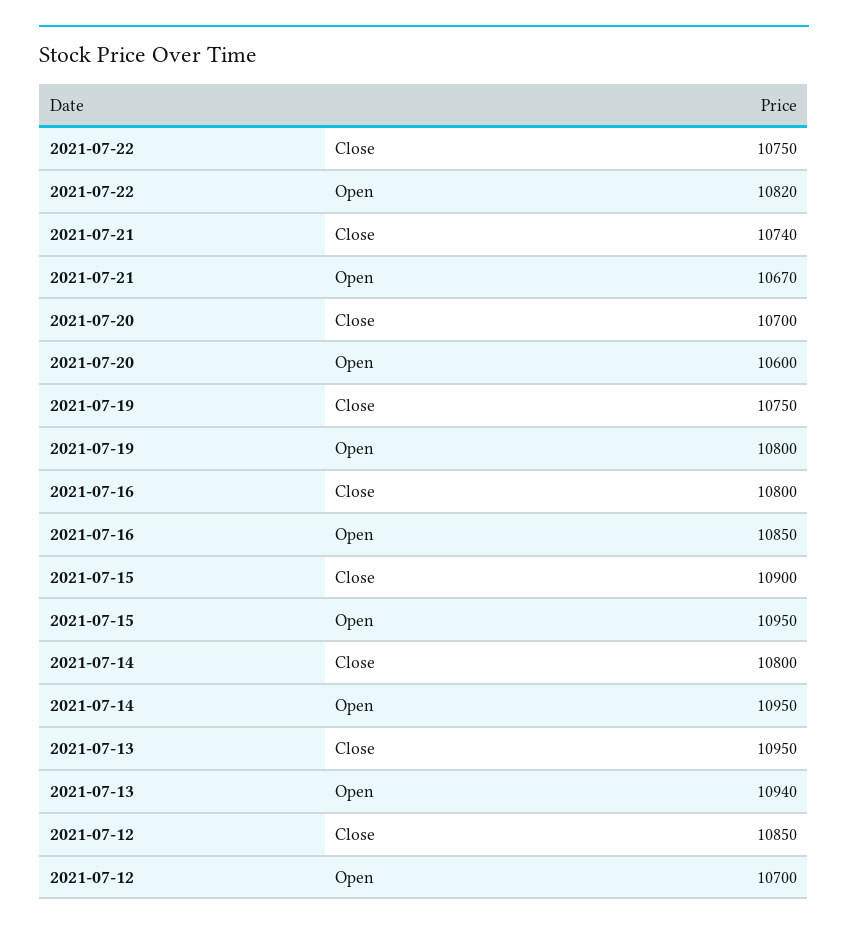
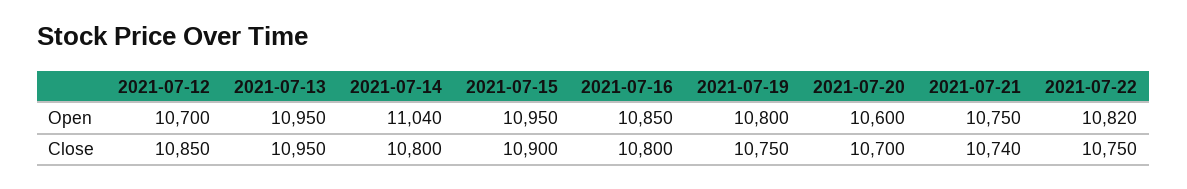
2021-07-21, Open: 10670 -> 10750
2021-07-14, Open: 10950 -> 11040
2021-07-13, Open: 10940 -> 10950

